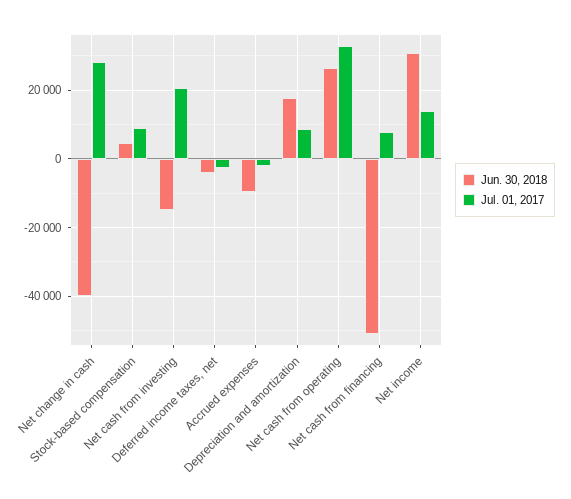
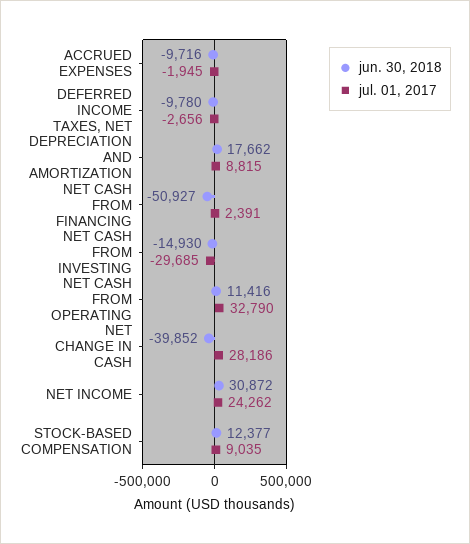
Jun. 30, 2018, Stock-based compensation: 4000 -> 12377
Jul. 01, 2017, Net cash from investing: 20000 -> -29685
Jun. 30, 2018, Deferred income taxes, net: -4000 -> -9780
Jun. 30, 2018, Net cash from operating: 26000 -> 11416
Jul. 01, 2017, Net cash from financing: 8000 -> 2391
Jul. 01, 2017, Net income: 14000 -> 24262

